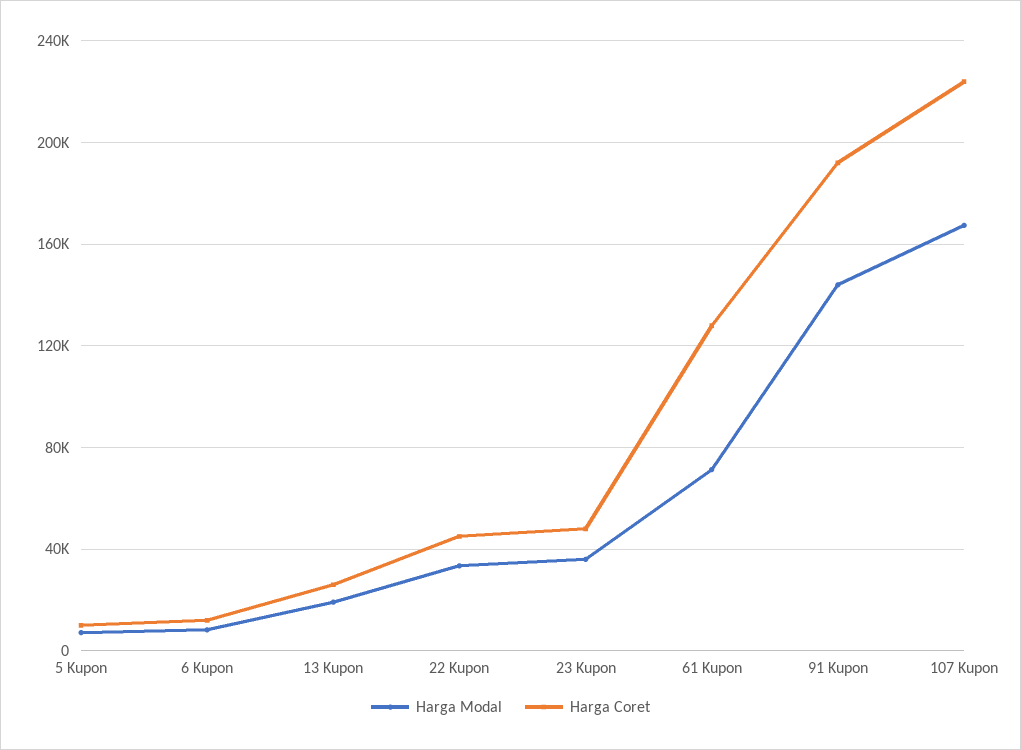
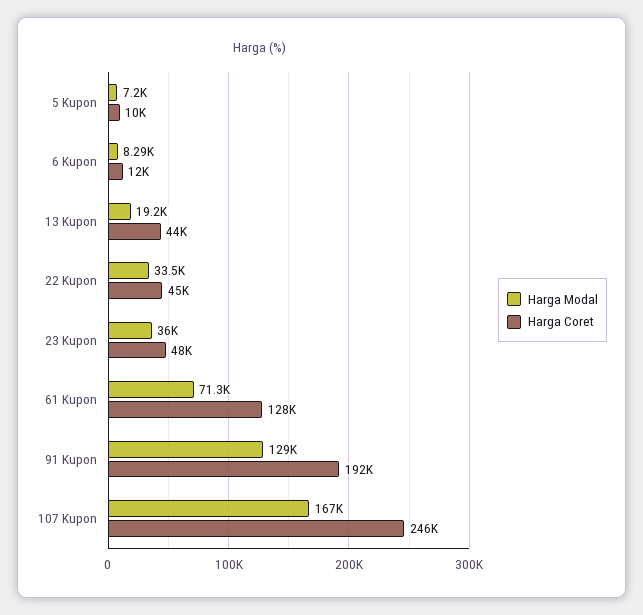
Harga Coret, 13 Kupon: 25000 -> 44000
Harga Modal, 91 Kupon: 145000 -> 129000
Harga Coret, 107 Kupon: 225000 -> 246000

